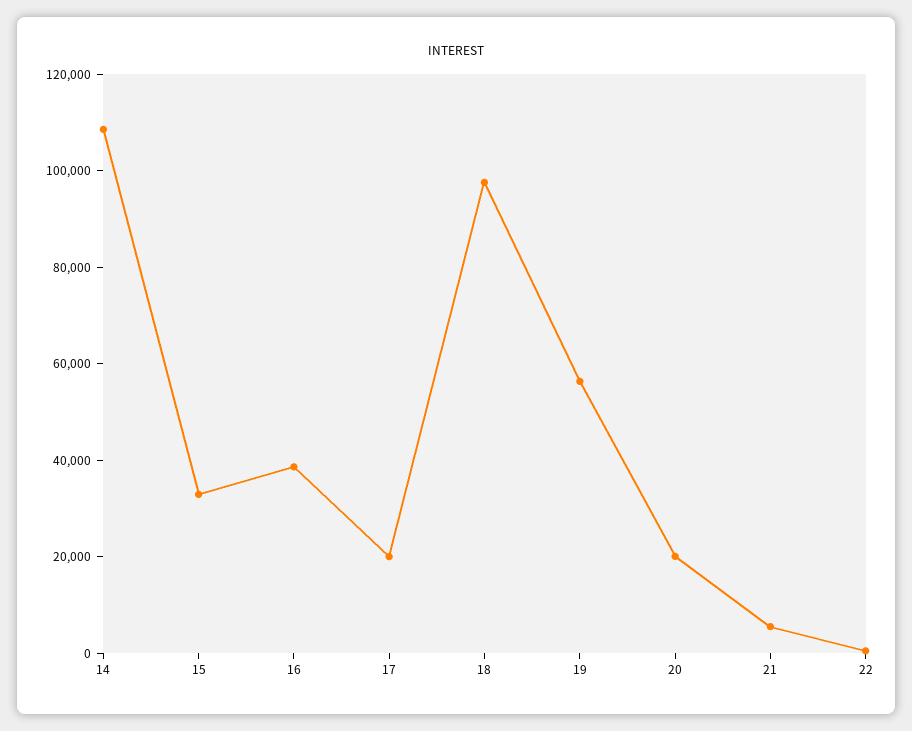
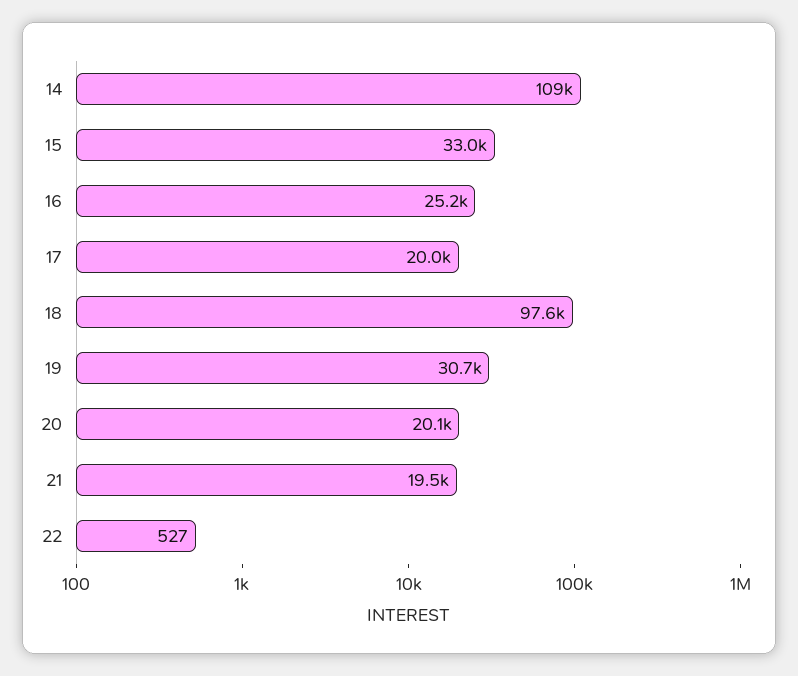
16: 40000 -> 25200
19: 55000 -> 30700
21: 5000 -> 19500

